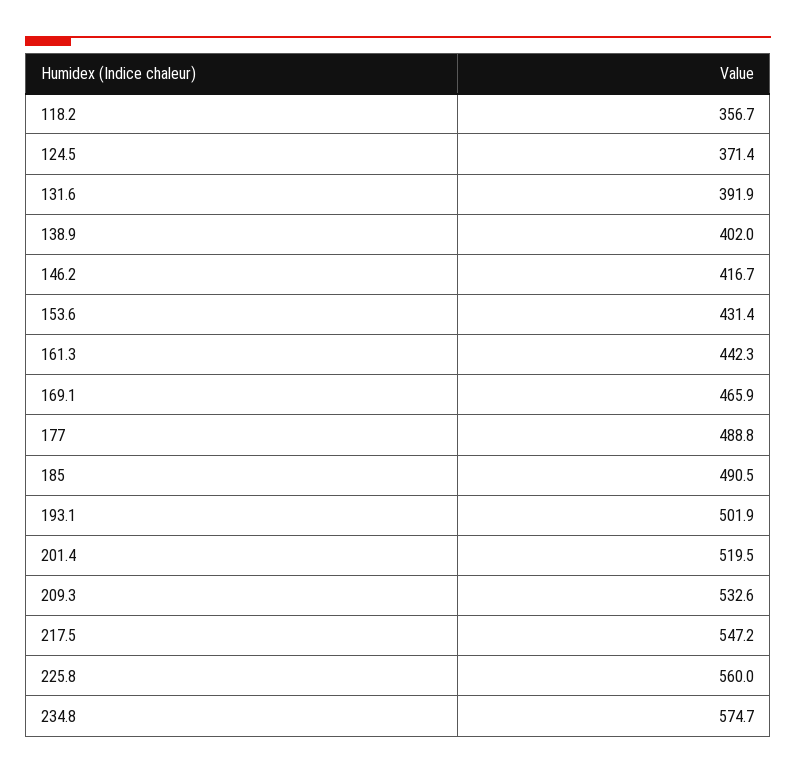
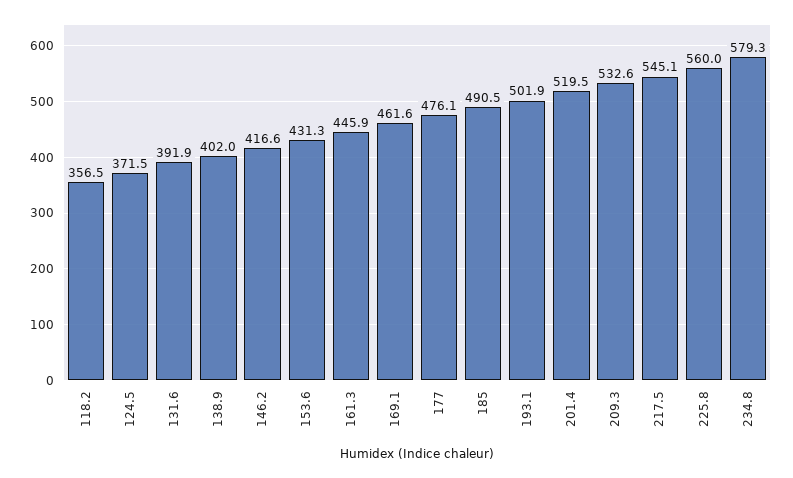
118.2: 356.7 -> 356.5
124.5: 371.4 -> 371.5
146.2: 416.7 -> 416.6
153.6: 431.4 -> 431.3
161.3: 442.3 -> 445.9
169.1: 465.9 -> 461.6
177: 488.8 -> 476.1
217.5: 547.2 -> 545.1
234.8: 574.7 -> 579.3

